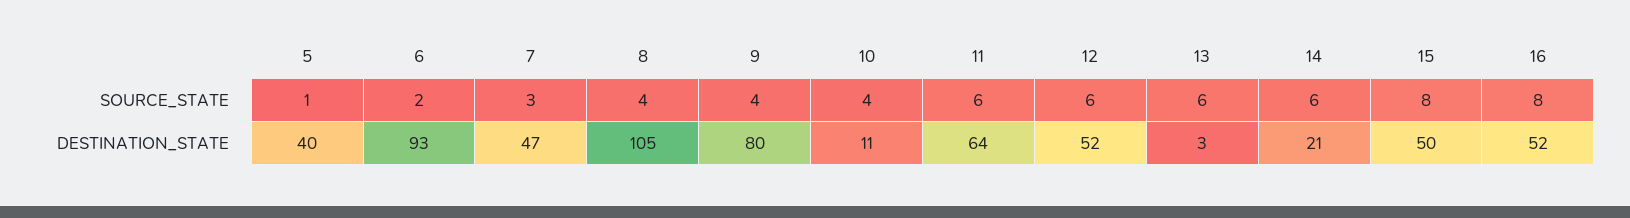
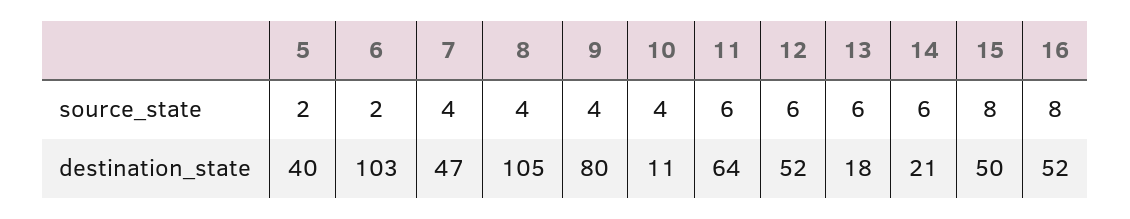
5, SOURCE_STATE: 1 -> 2
7, SOURCE_STATE: 3 -> 4
6, DESTINATION_STATE: 93 -> 103
13, DESTINATION_STATE: 3 -> 18

